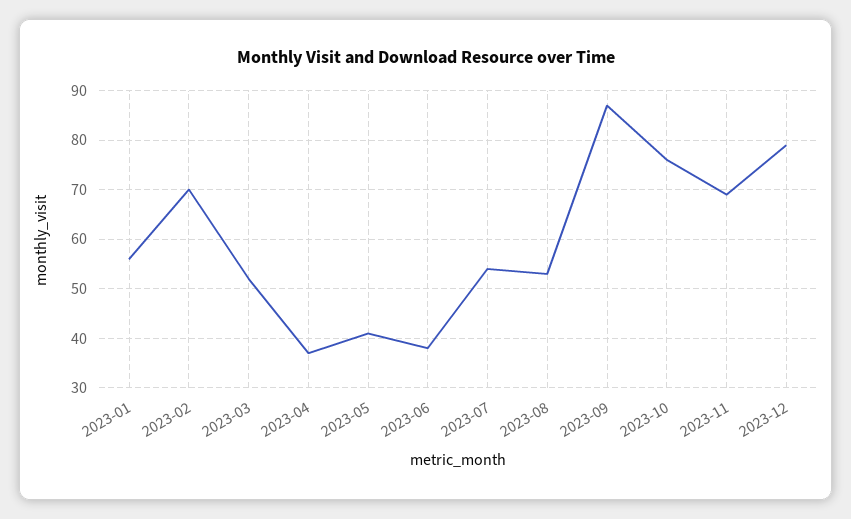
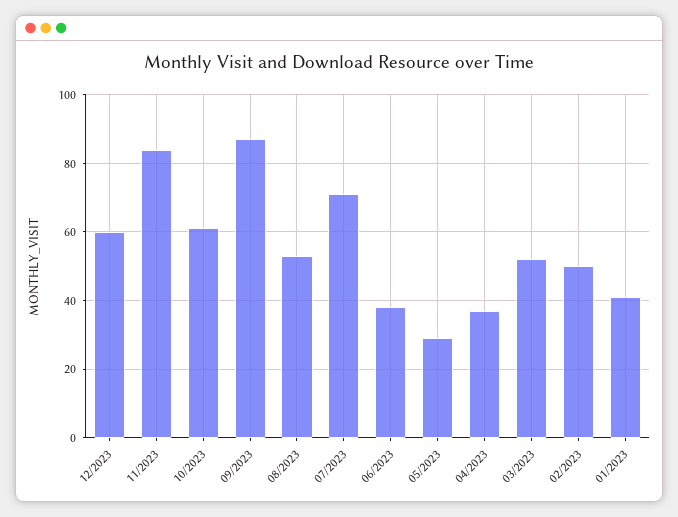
2023-01: 55 -> 40
2023-02: 70 -> 50
2023-05: 40 -> 30
2023-07: 55 -> 70
2023-10: 75 -> 60
2023-11: 70 -> 85
2023-12: 80 -> 60

